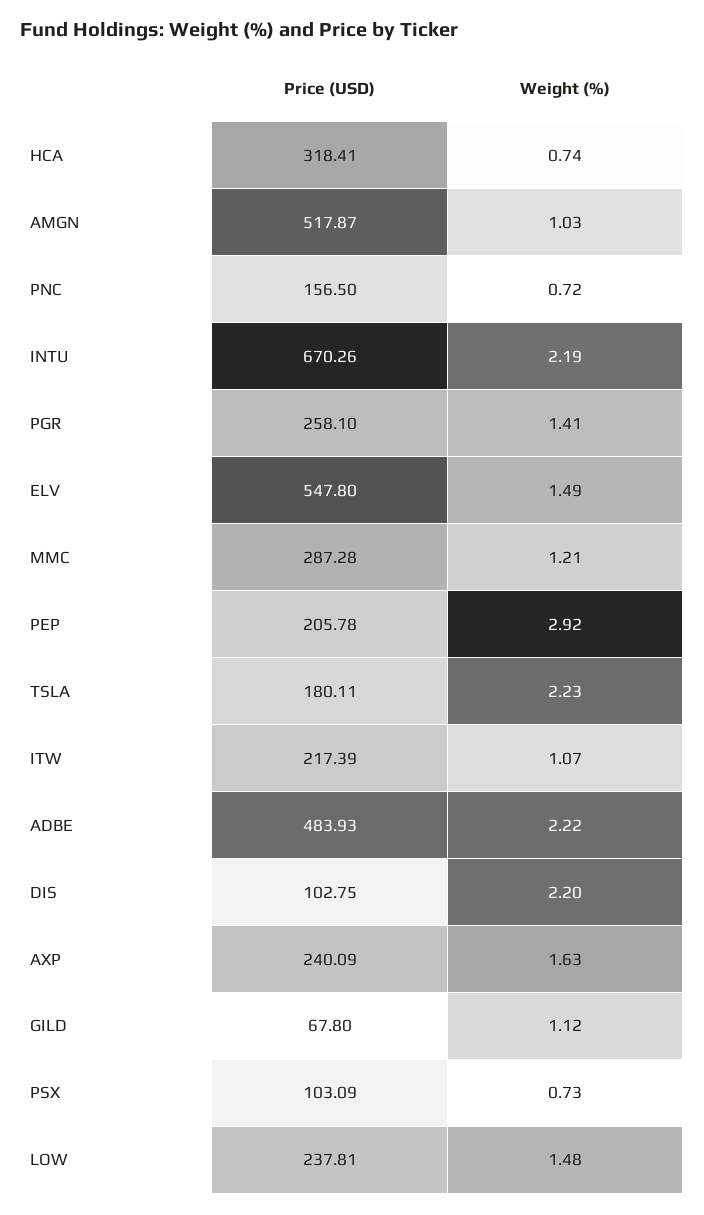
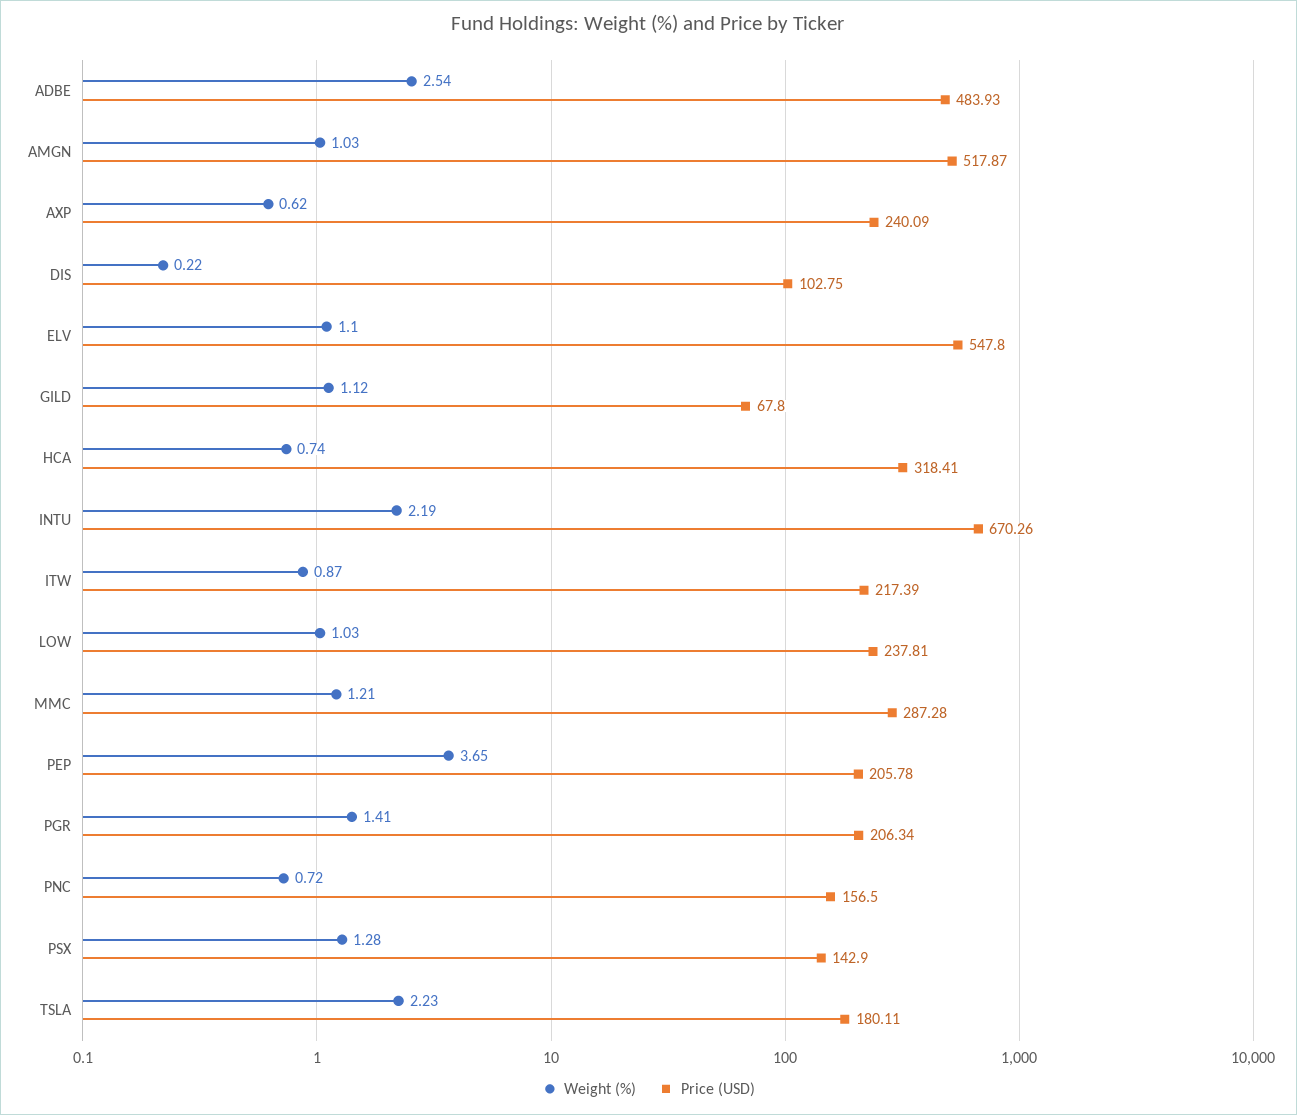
Price (USD), PGR: 258.1 -> 206.34
Weight (%), ELV: 1.49 -> 1.1
Weight (%), PEP: 2.92 -> 3.65
Weight (%), ITW: 1.07 -> 0.87
Weight (%), ADBE: 2.22 -> 2.54
Weight (%), DIS: 2.2 -> 0.22
Weight (%), AXP: 1.63 -> 0.62
Price (USD), PSX: 103.09 -> 142.9
Weight (%), PSX: 0.73 -> 1.28
Weight (%), LOW: 1.48 -> 1.03

